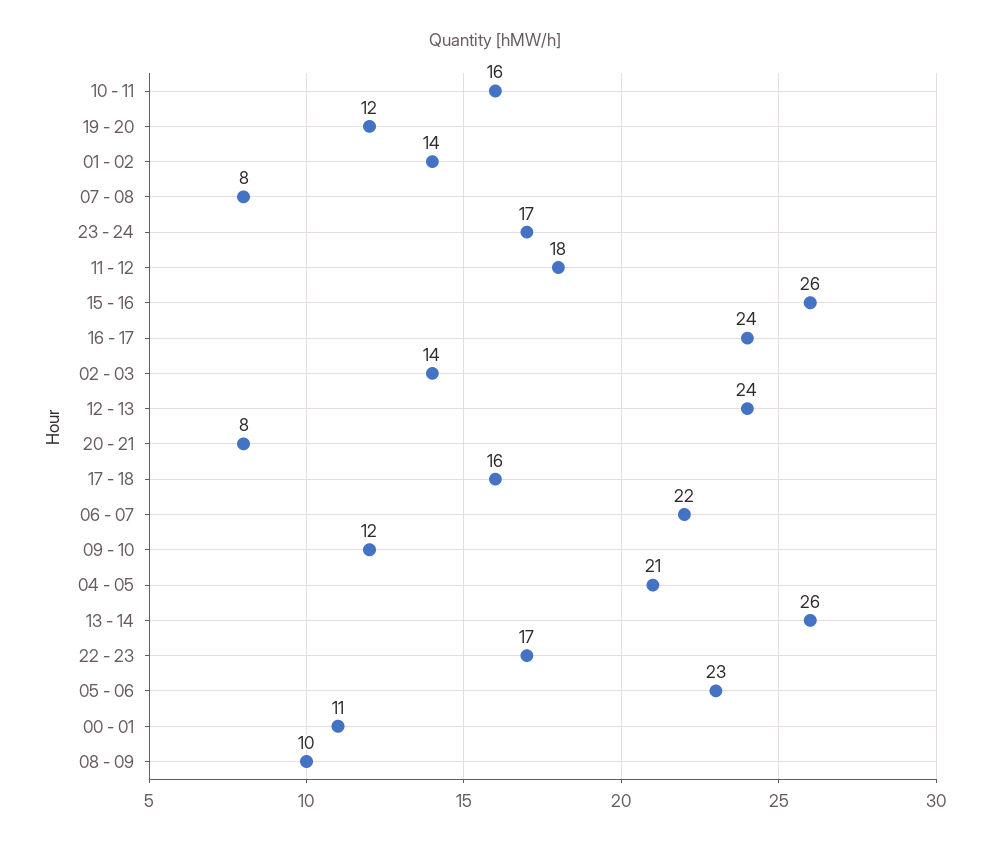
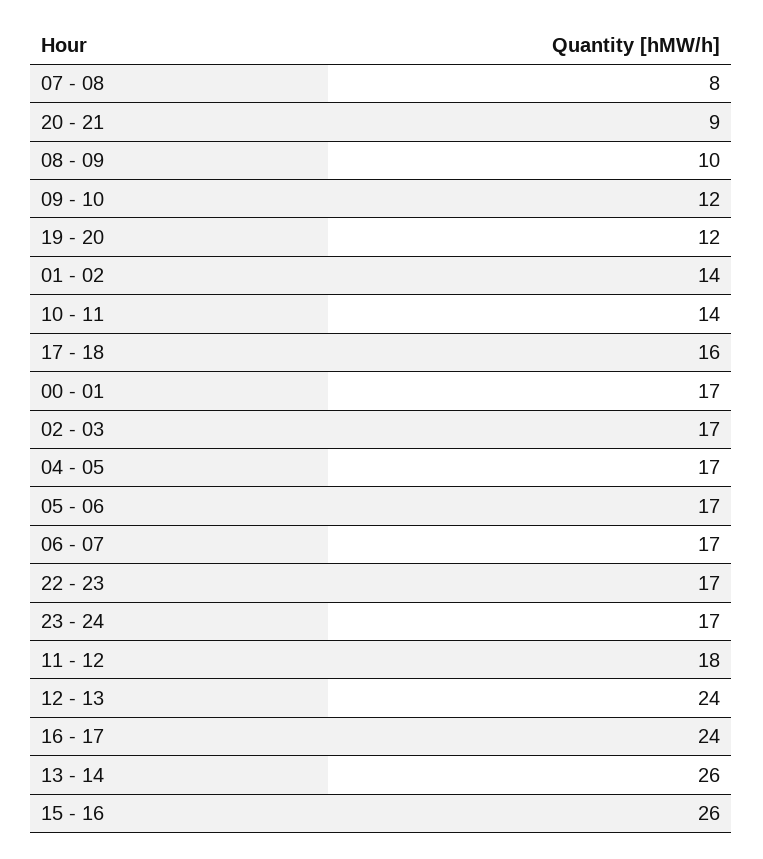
10 - 11: 16 -> 14
02 - 03: 14 -> 17
20 - 21: 8 -> 9
06 - 07: 22 -> 17
04 - 05: 21 -> 17
05 - 06: 23 -> 17
00 - 01: 11 -> 17

